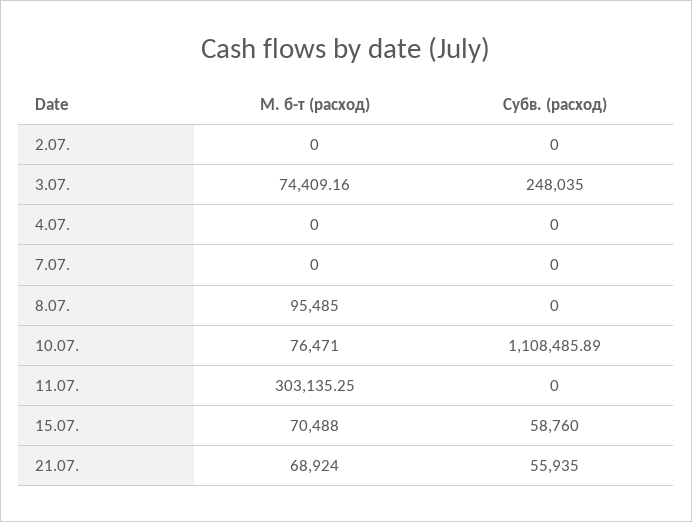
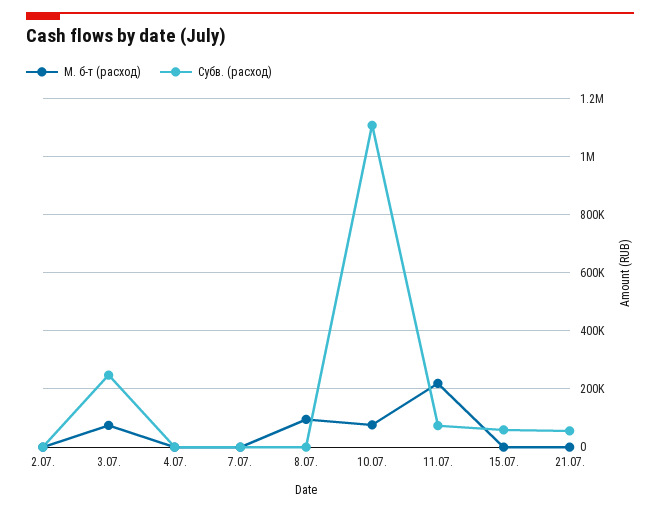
М. б-т (расход), 11.07.: 303135.25 -> 225000
Субв. (расход), 11.07.: 0 -> 75000
М. б-т (расход), 15.07.: 70488 -> 0
М. б-т (расход), 21.07.: 68924 -> 0

